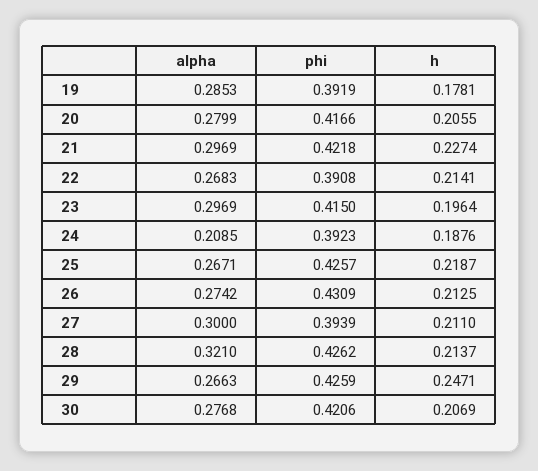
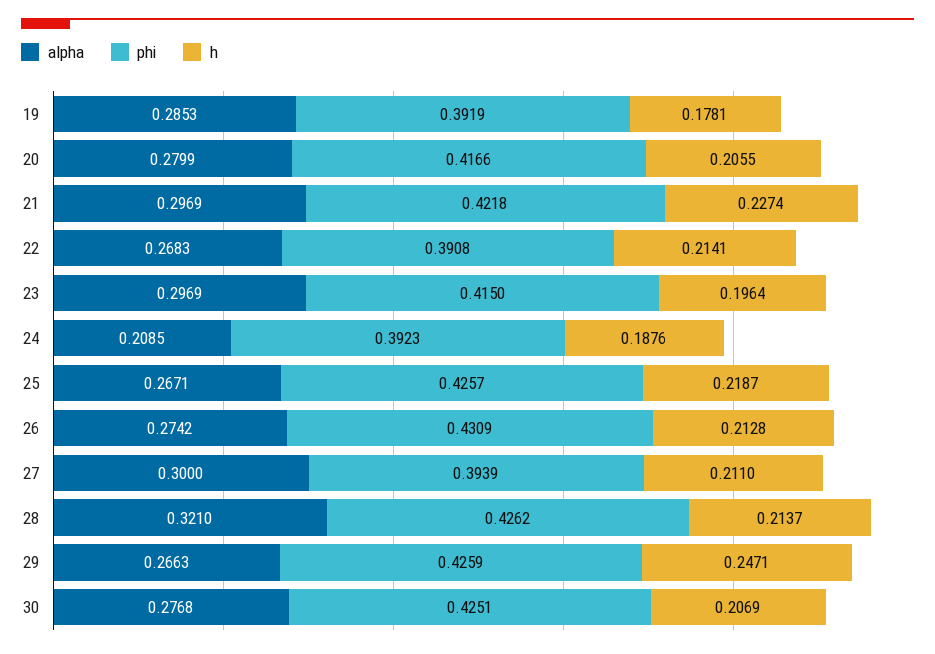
h, 26: 0.2125 -> 0.2128
phi, 30: 0.4206 -> 0.4251

